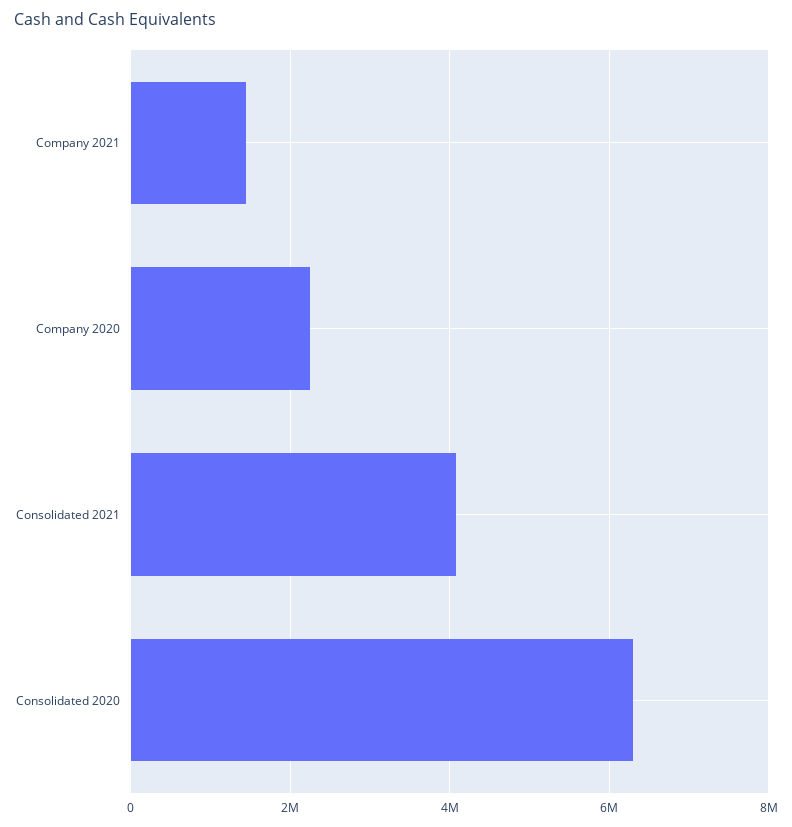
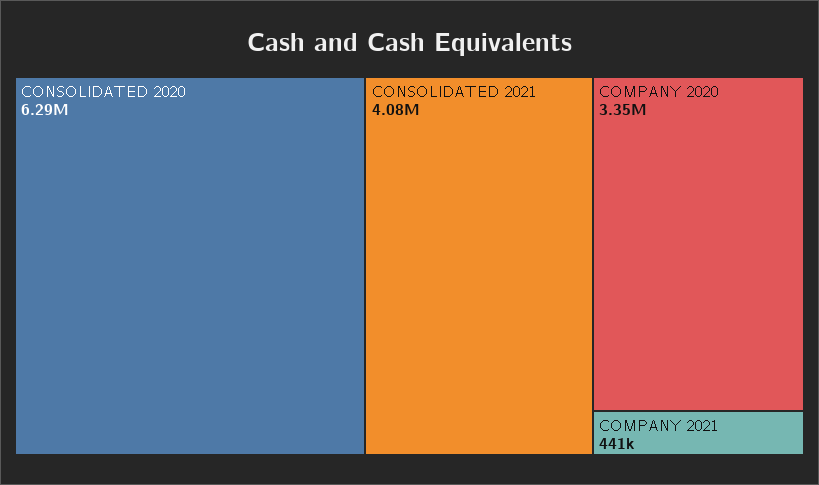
Company 2021: 1400000 -> 441000
Company 2020: 2200000 -> 3350000

